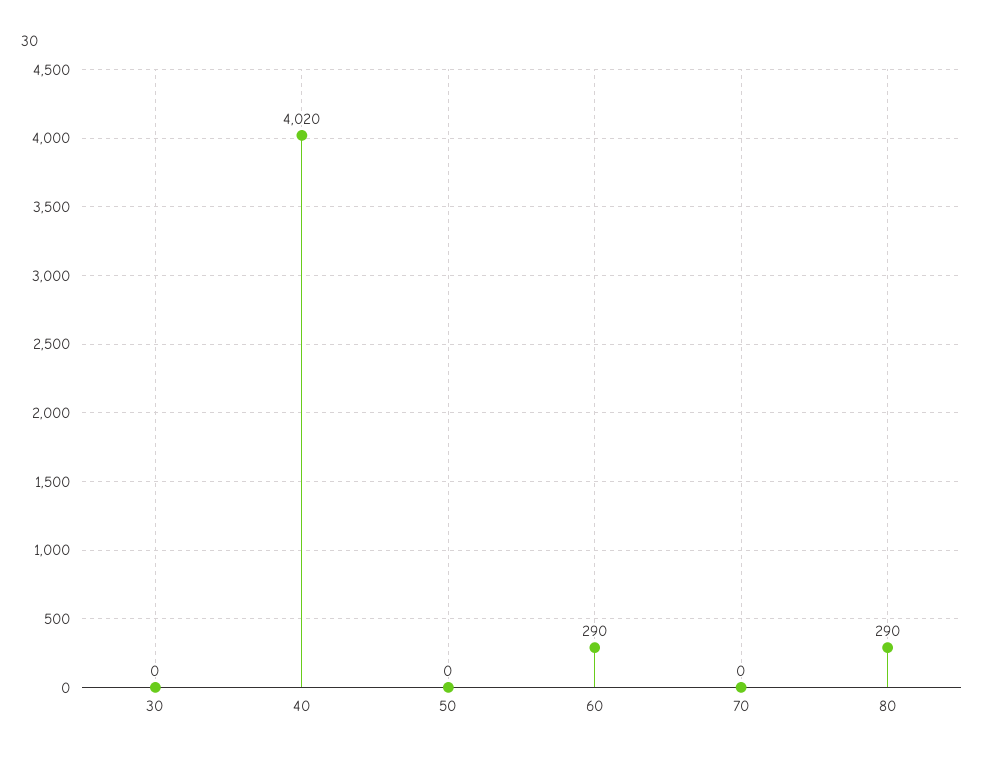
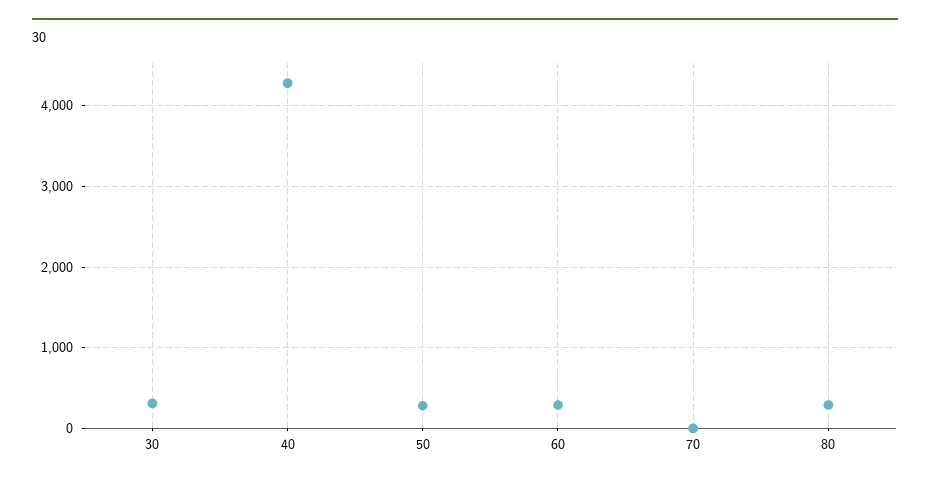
30: 0 -> 300
40: 4020 -> 4300
50: 0 -> 300

